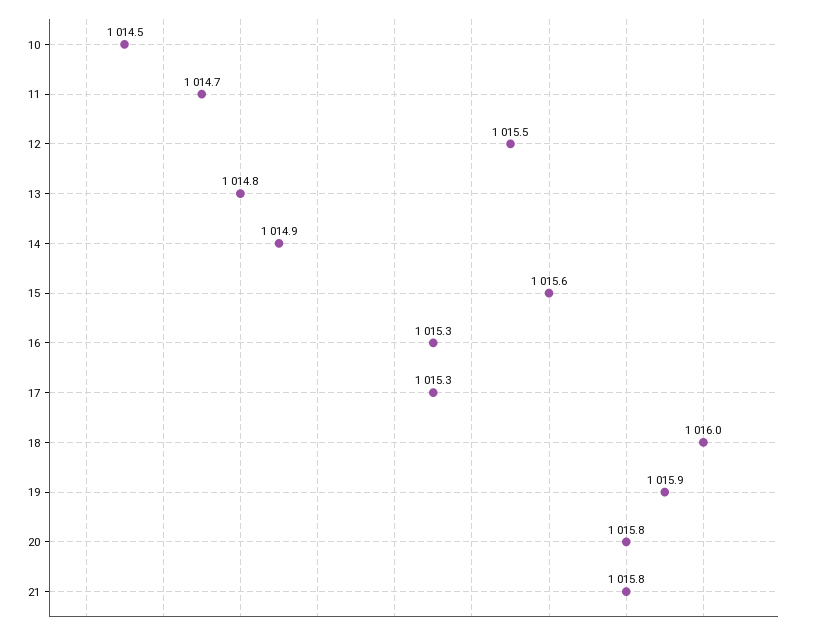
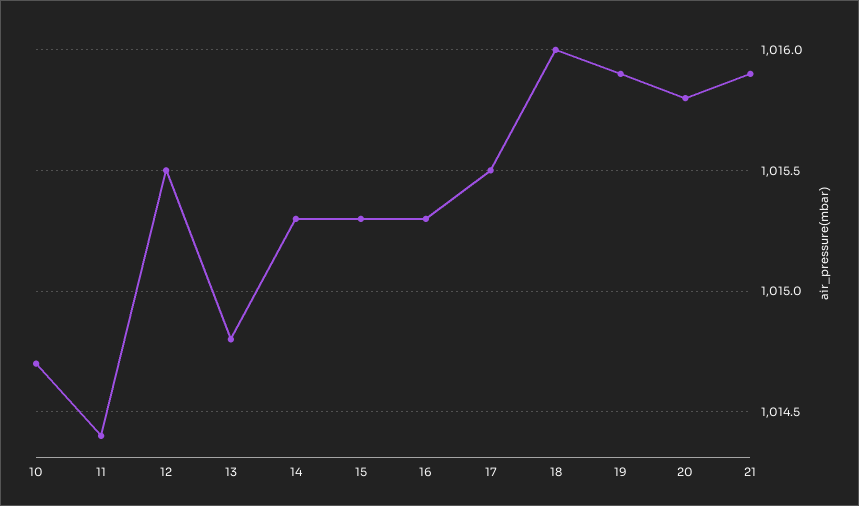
10: 1014.5 -> 1014.7
11: 1014.7 -> 1014.4
14: 1014.9 -> 1015.3
15: 1015.6 -> 1015.3
17: 1015.3 -> 1015.5
21: 1015.8 -> 1015.9

